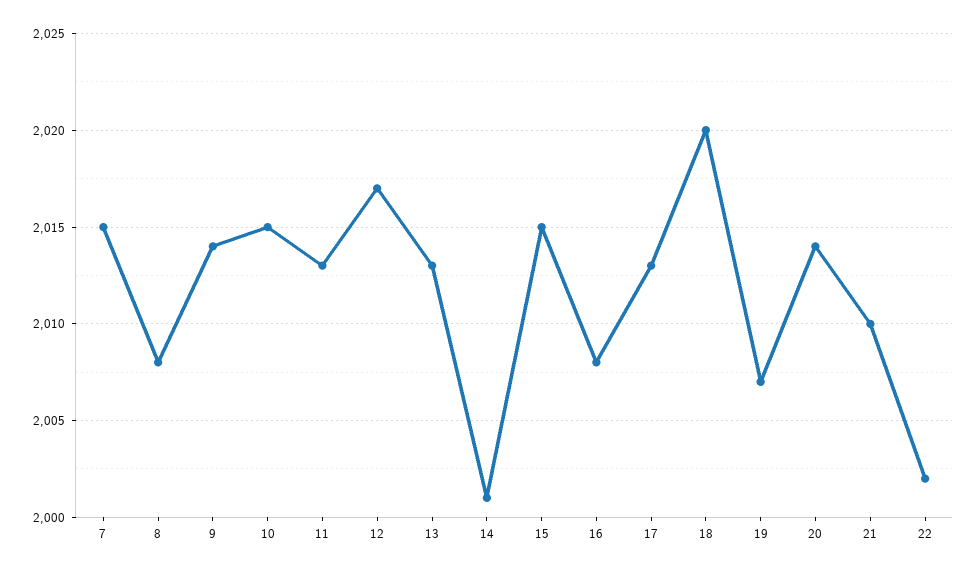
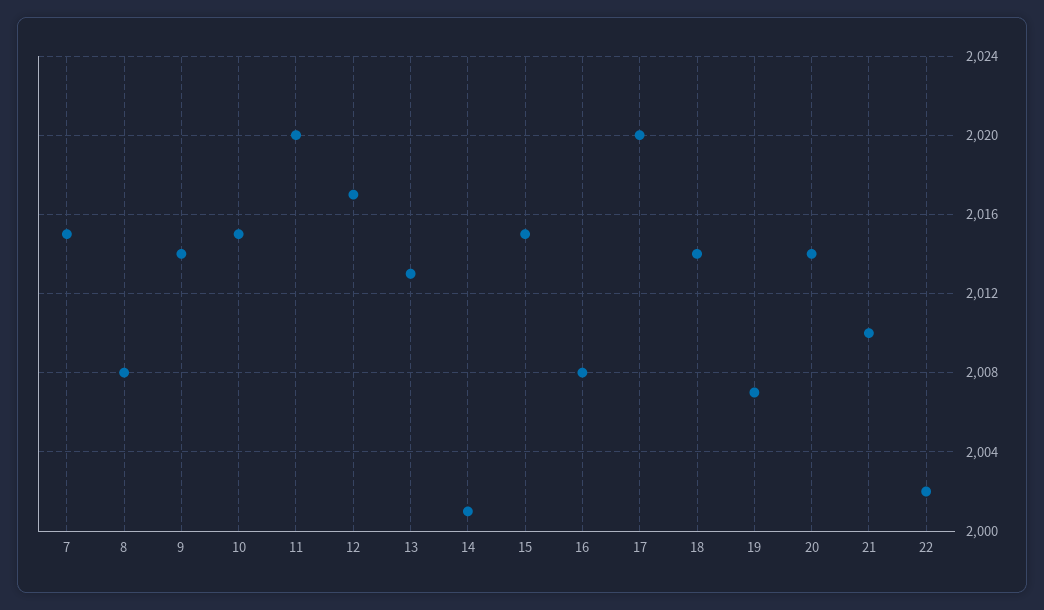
11: 2013 -> 2020
17: 2013 -> 2020
18: 2020 -> 2014

